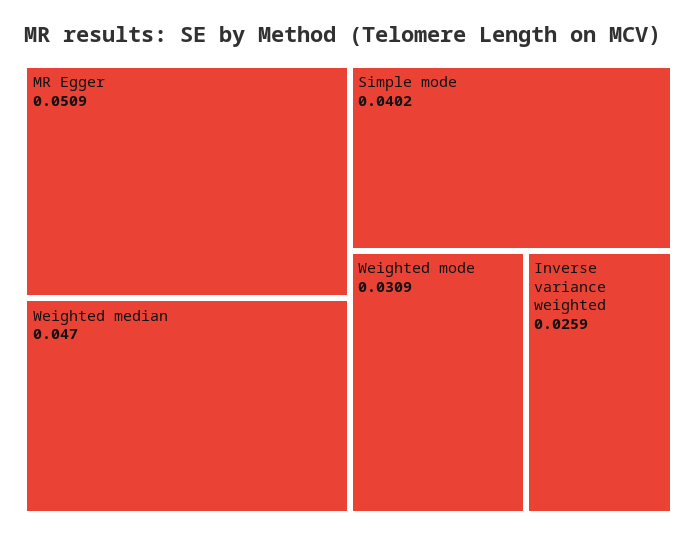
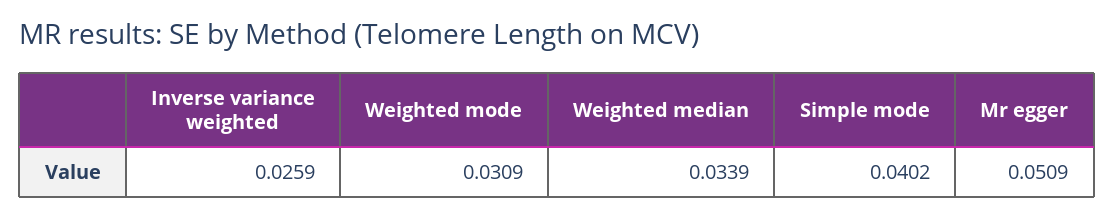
Weighted median: 0.047 -> 0.0339

